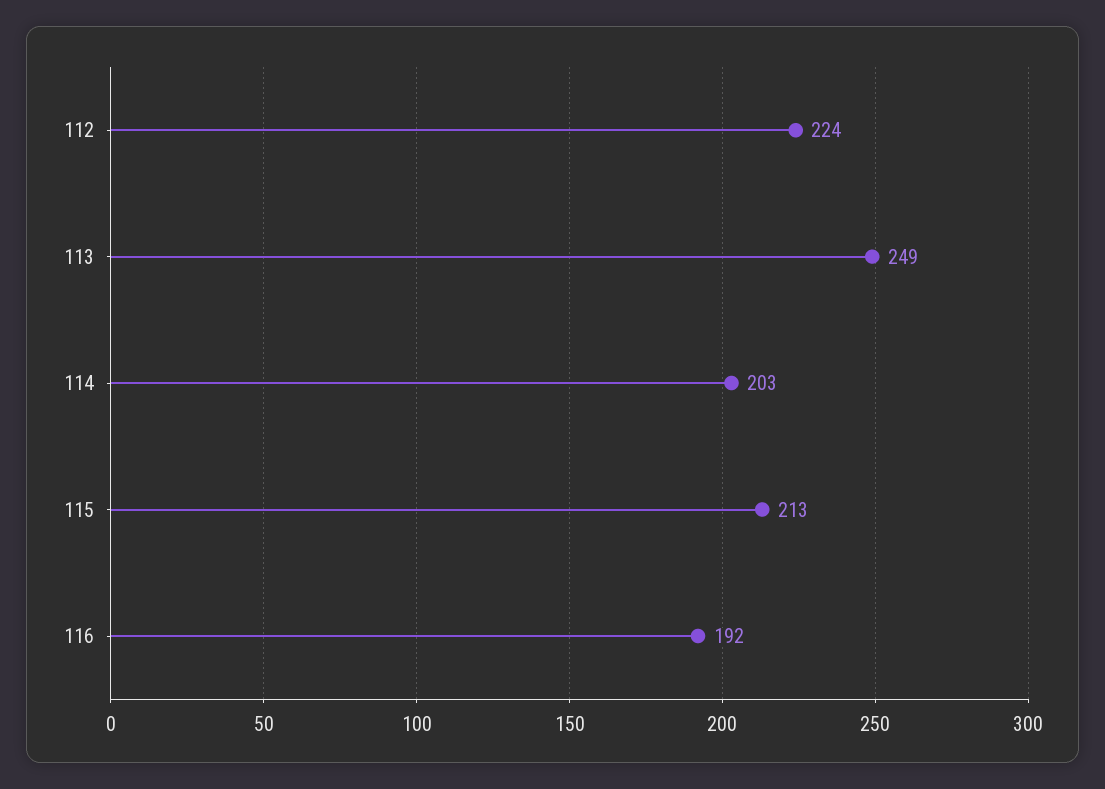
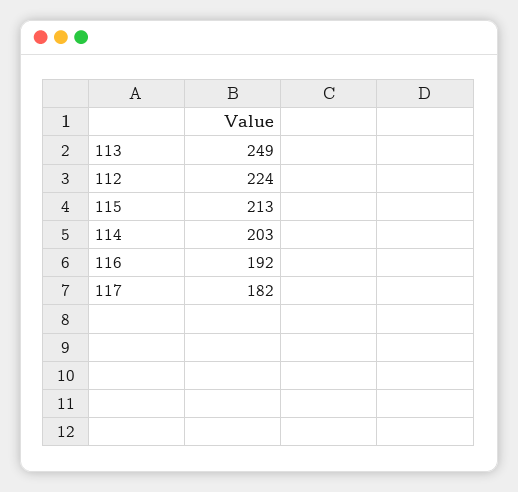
117: none -> 182

